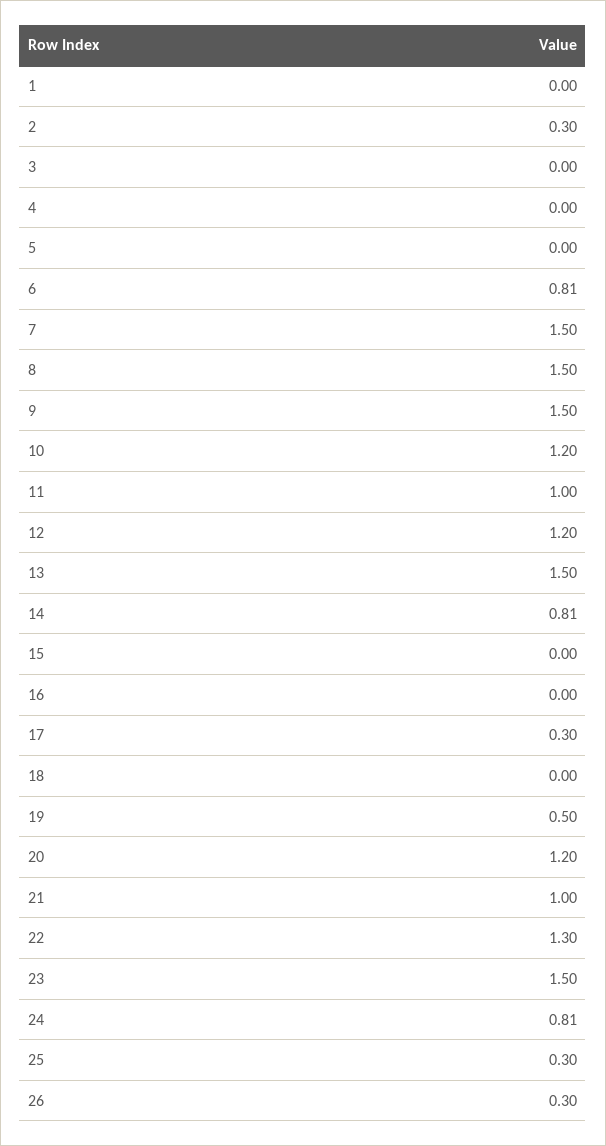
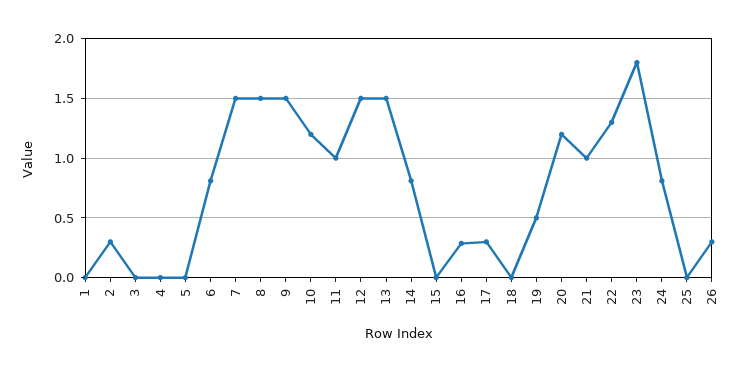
12: 1.2 -> 1.5
16: 0 -> 0.3
23: 1.5 -> 1.8
25: 0.3 -> 0

